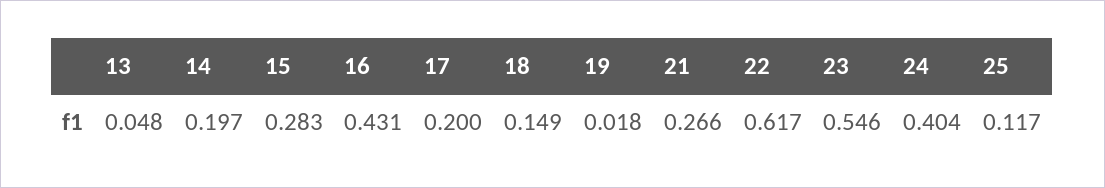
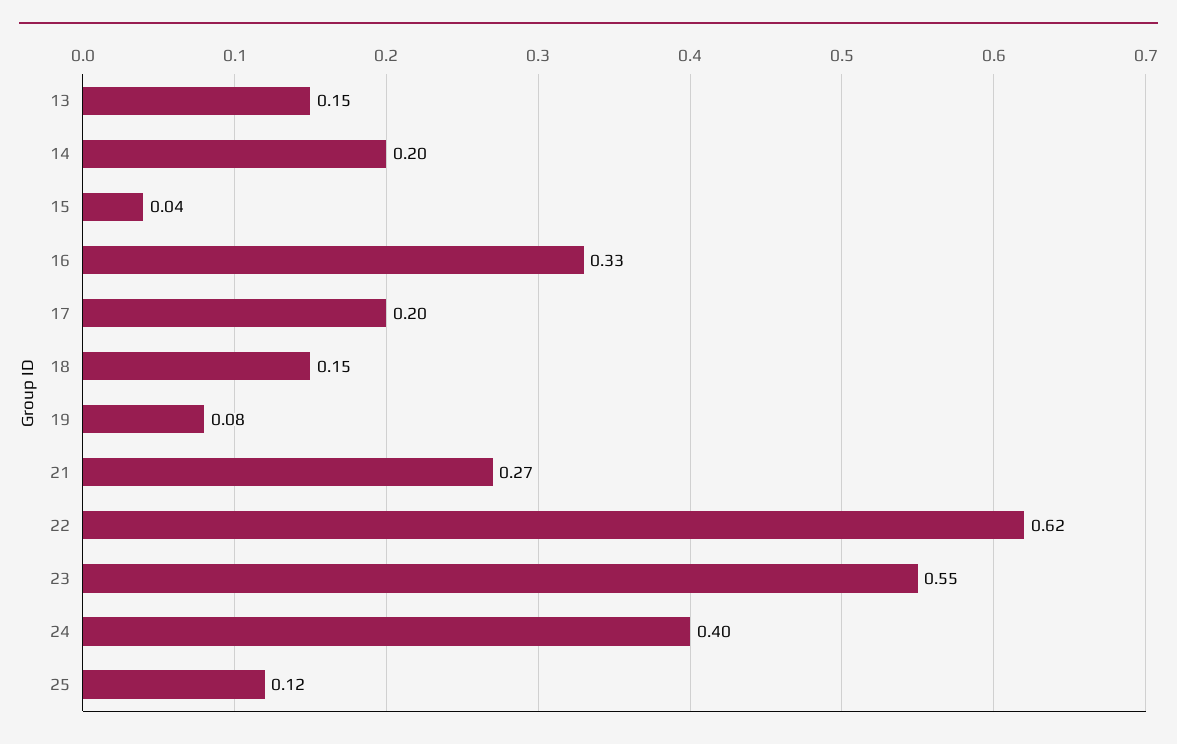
13: 0.048 -> 0.15
15: 0.283 -> 0.04
16: 0.431 -> 0.33
19: 0.018 -> 0.08

